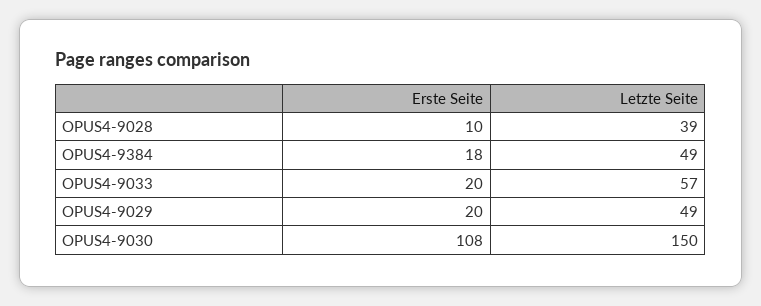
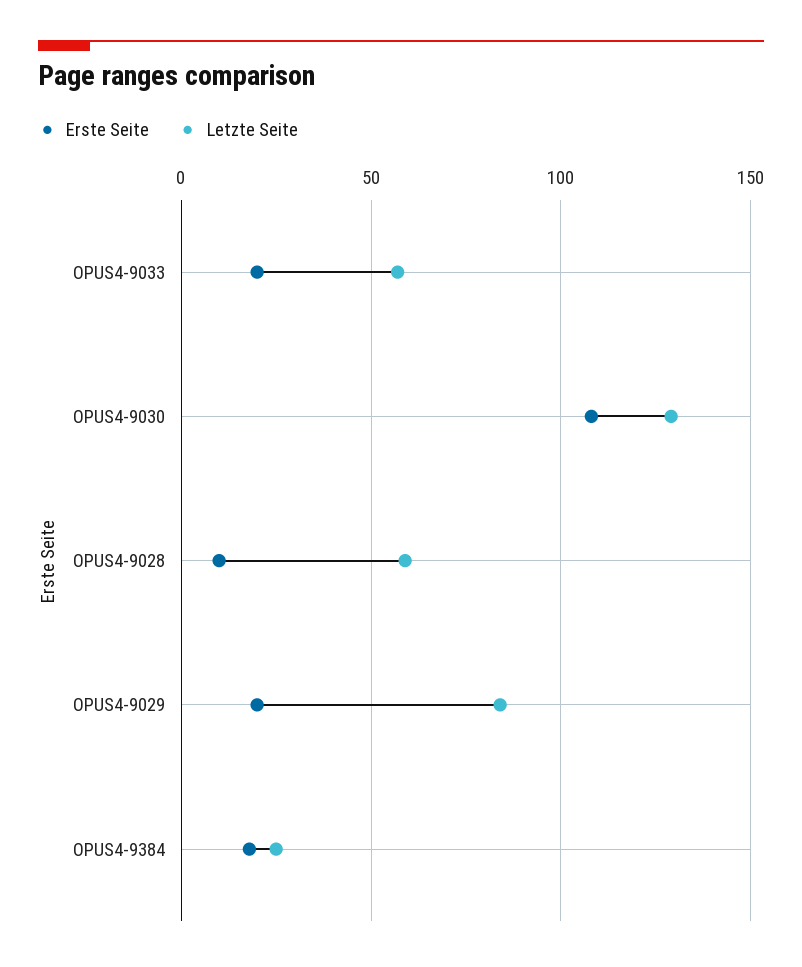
Letzte Seite, OPUS4-9028: 39 -> 60
Letzte Seite, OPUS4-9384: 49 -> 25
Letzte Seite, OPUS4-9029: 49 -> 85
Letzte Seite, OPUS4-9030: 150 -> 130

